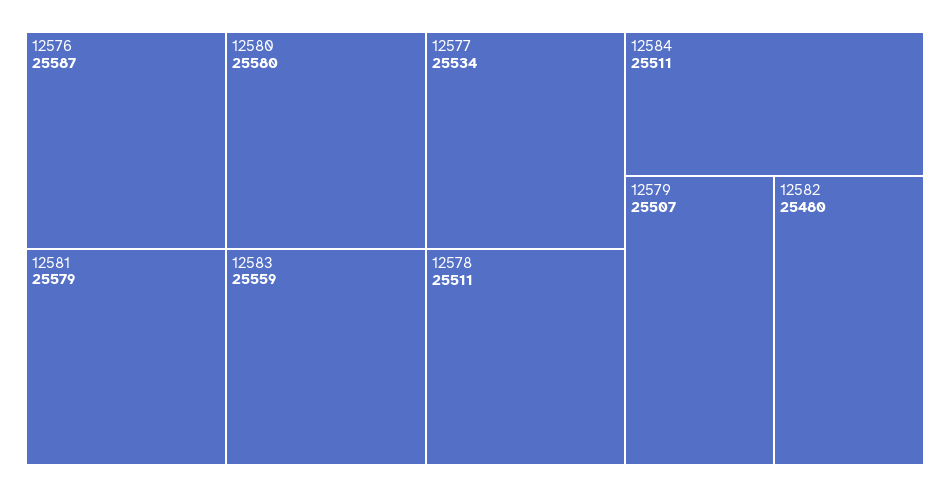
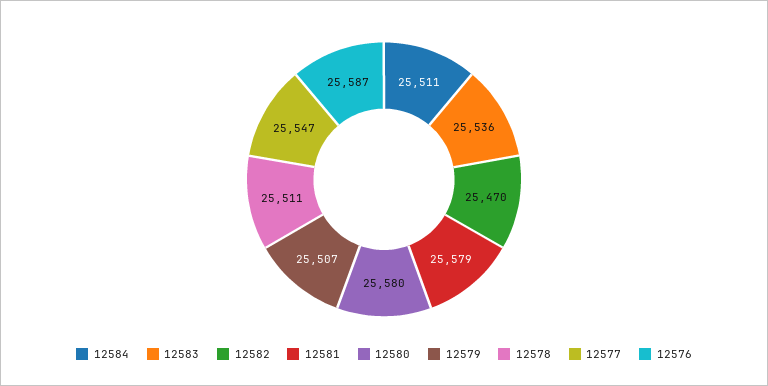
12583: 25559 -> 25536
12577: 25534 -> 25547
12582: 25480 -> 25470

